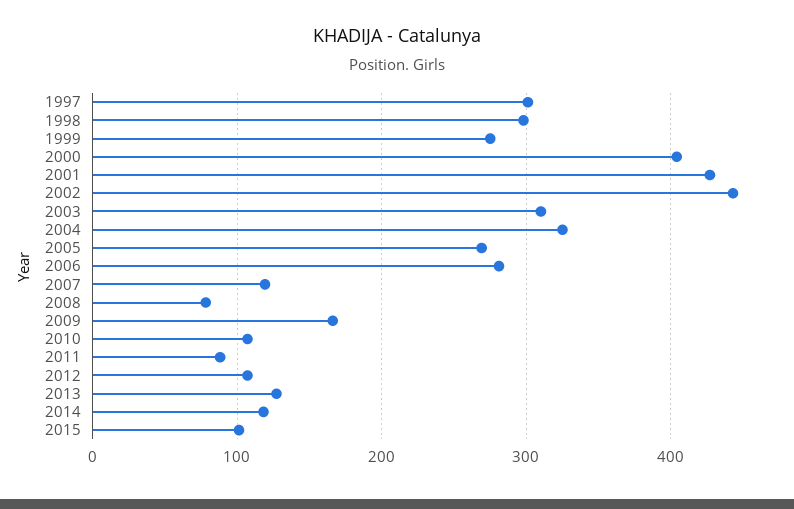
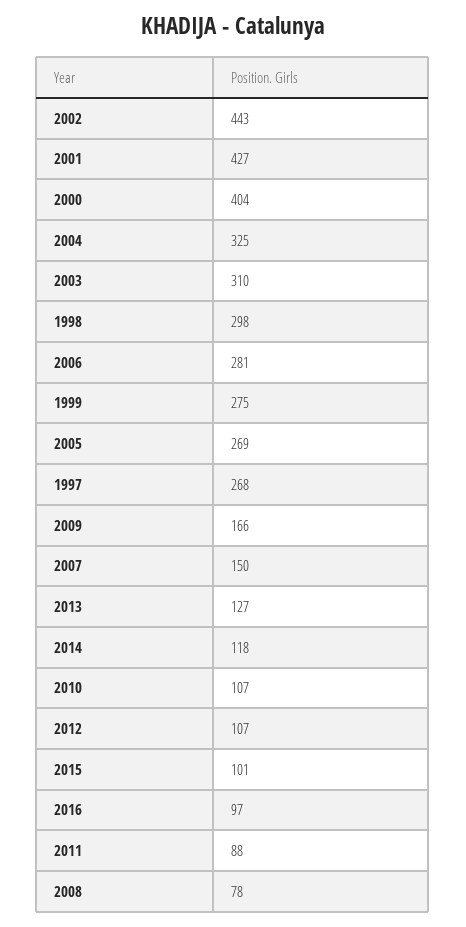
1997: 300 -> 268
2007: 120 -> 150
2016: none -> 97

